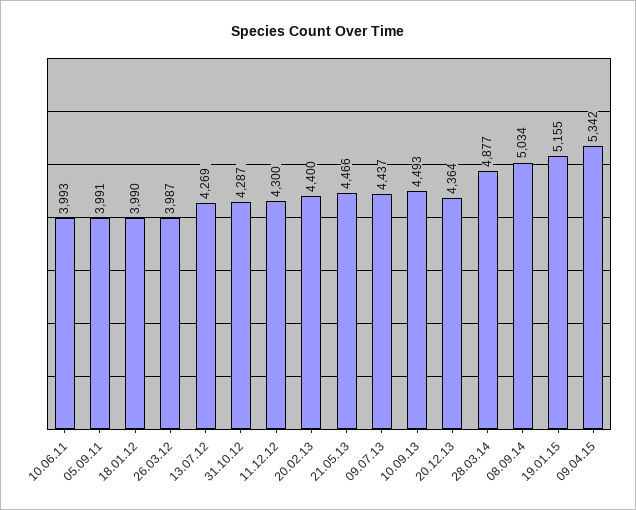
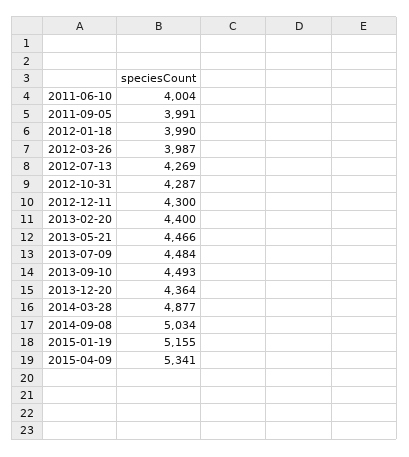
10.06.11: 3993 -> 4004
09.07.13: 4437 -> 4484
09.04.15: 5342 -> 5341

